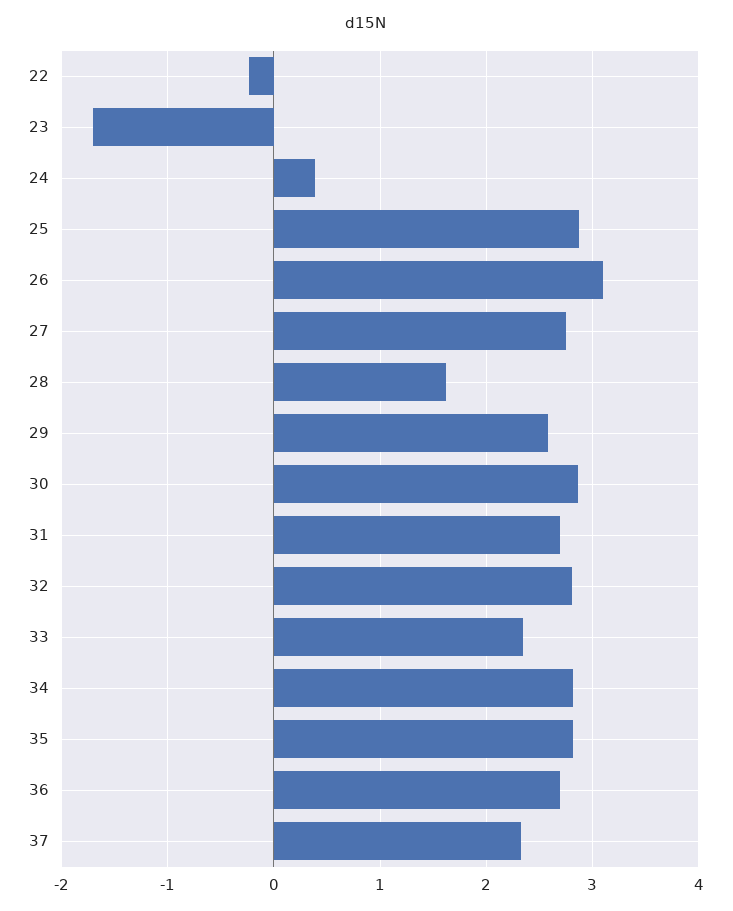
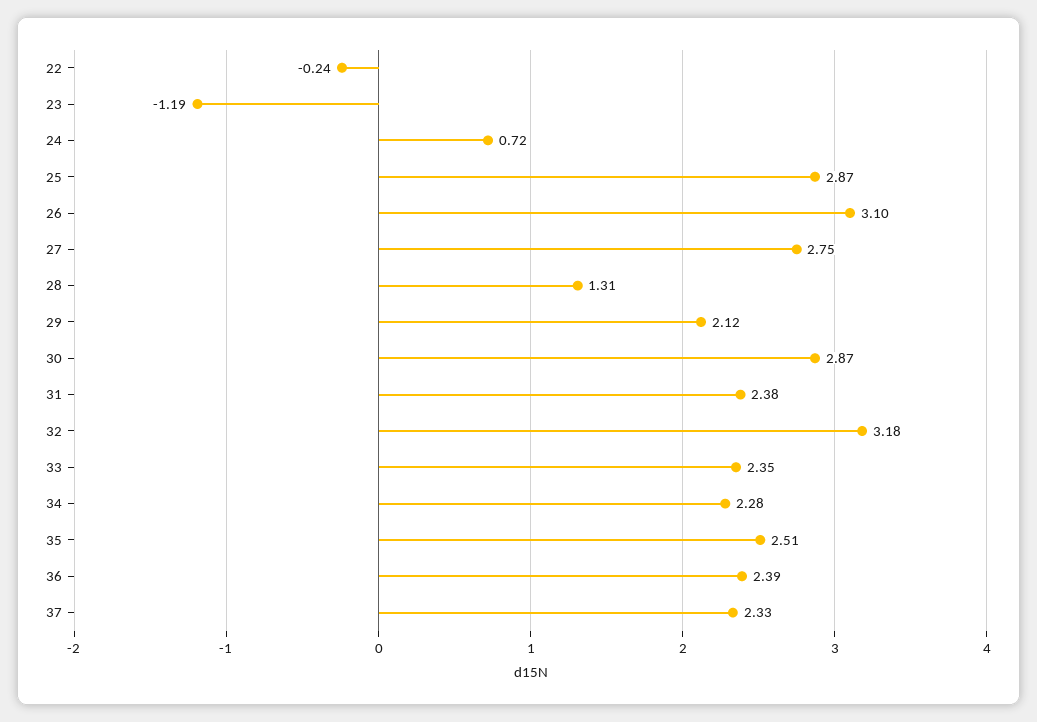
23: -1.7 -> -1.19
24: 0.4 -> 0.72
28: 1.6 -> 1.31
29: 2.6 -> 2.12
31: 2.7 -> 2.38
32: 2.8 -> 3.18
34: 2.8 -> 2.28
35: 2.8 -> 2.51
36: 2.7 -> 2.39

